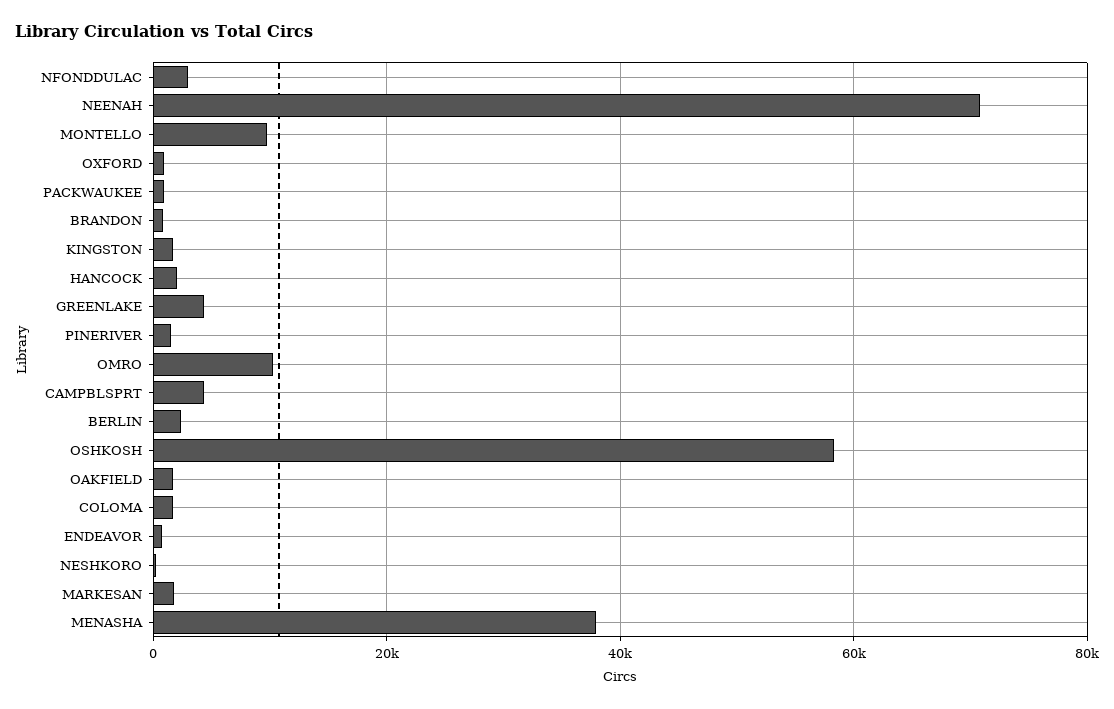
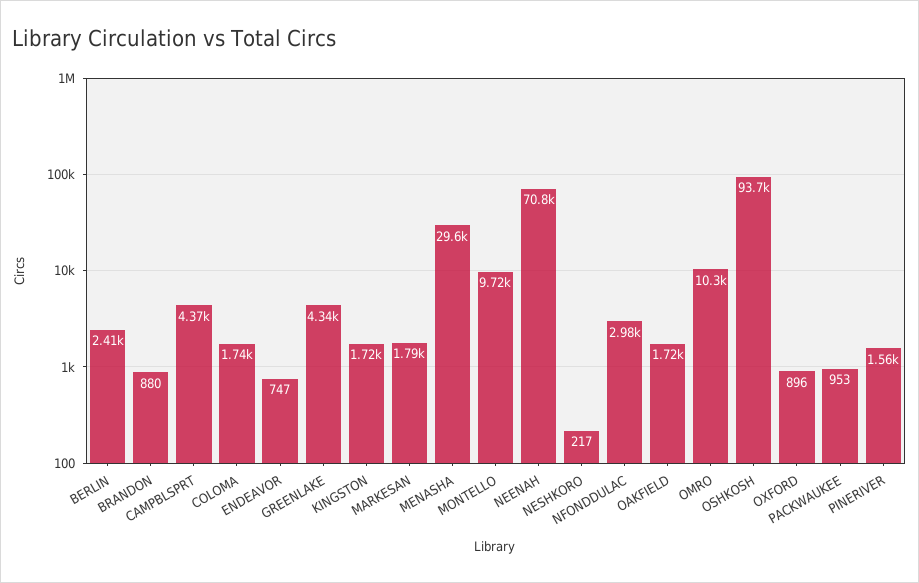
HANCOCK: 2000 -> none
OSHKOSH: 58000 -> 93700
MENASHA: 38000 -> 29600

